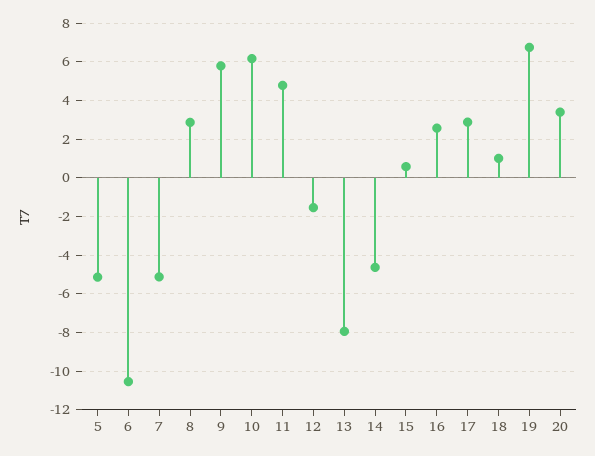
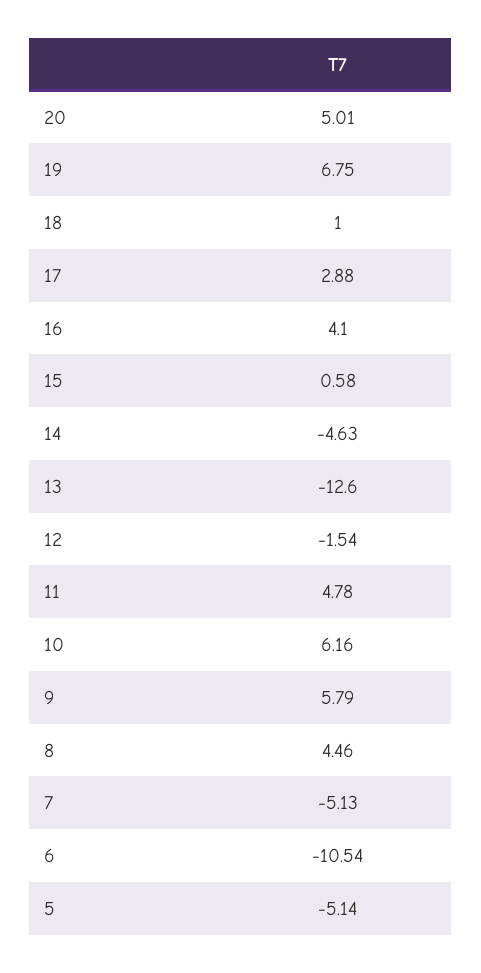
8: 3 -> 4.46
13: -8 -> -12.6
16: 2.5 -> 4.1
20: 3.5 -> 5.01

